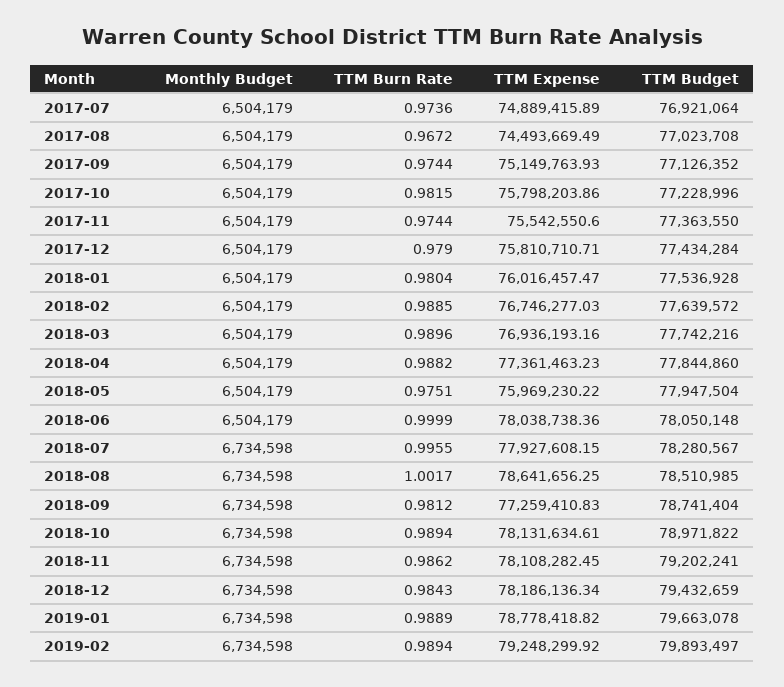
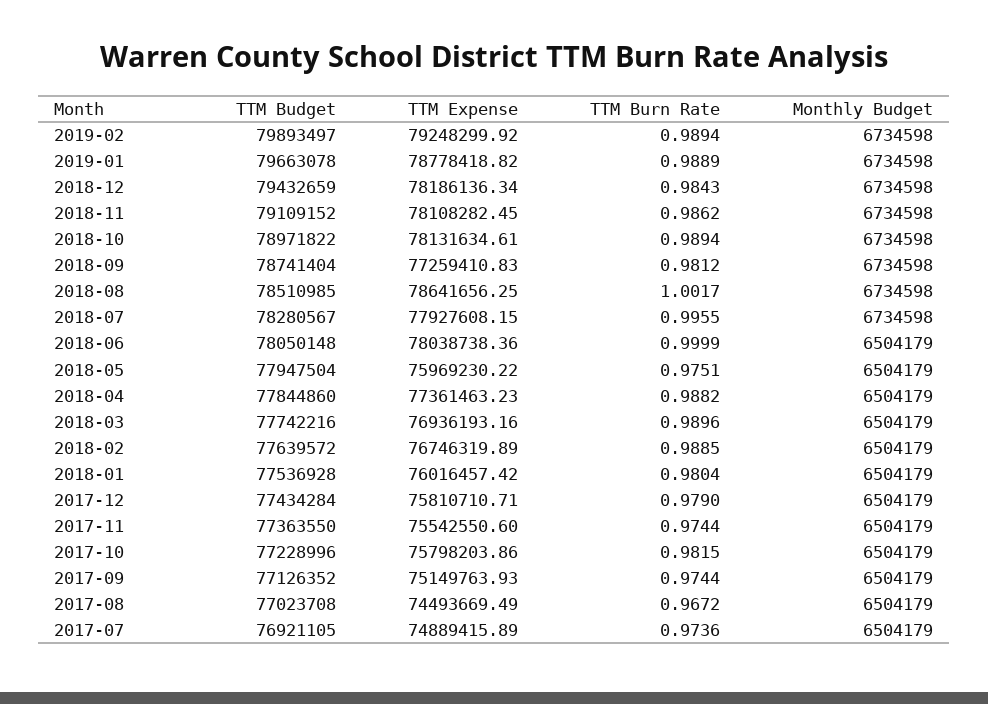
TTM Budget, 2017-07: 76921064 -> 76921105
TTM Expense, 2018-01: 76016457.47 -> 76016457.42
TTM Expense, 2018-02: 76746277.03 -> 76746319.89
TTM Budget, 2018-11: 79202241 -> 79109152

